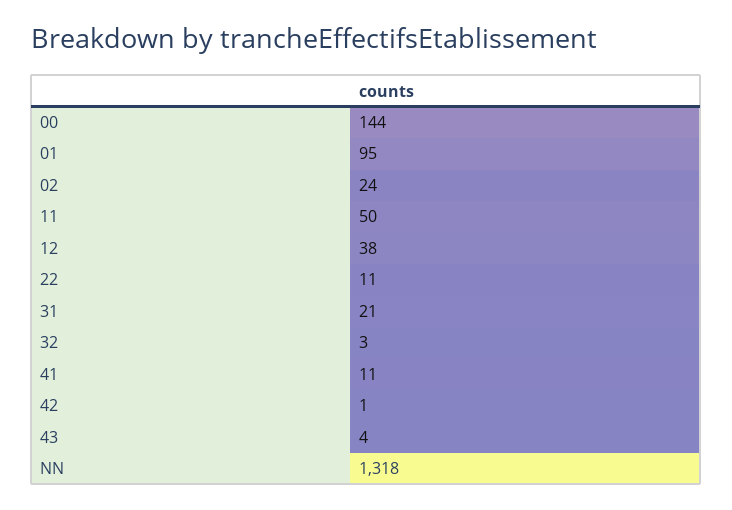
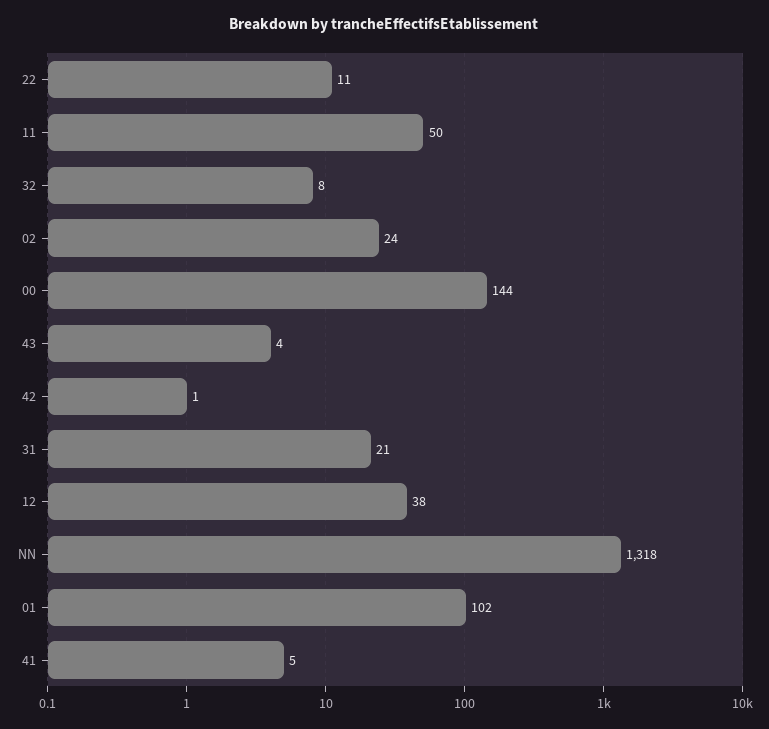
01: 95 -> 102
32: 3 -> 8
41: 11 -> 5

